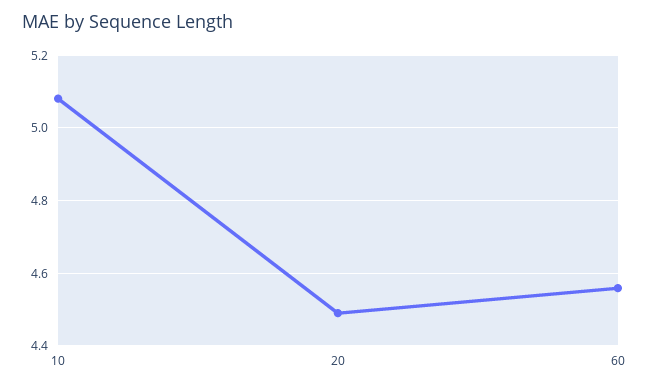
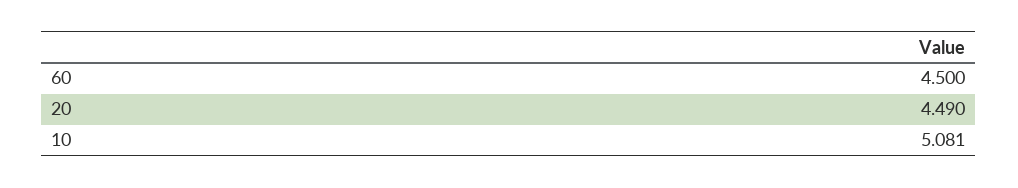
60: 4.56 -> 4.5

